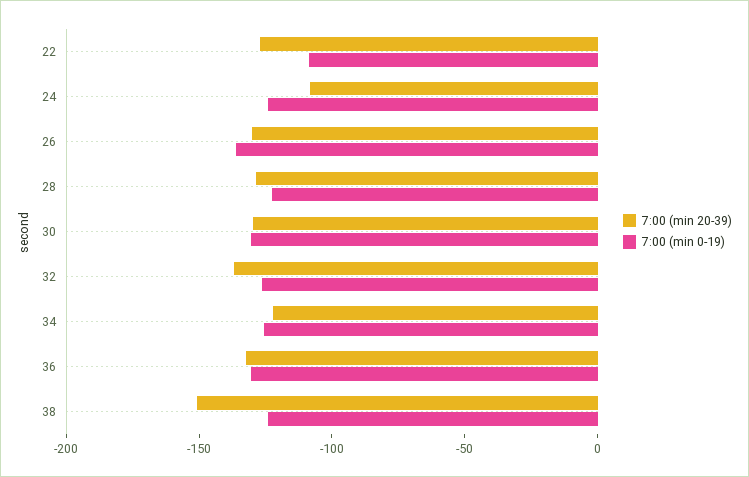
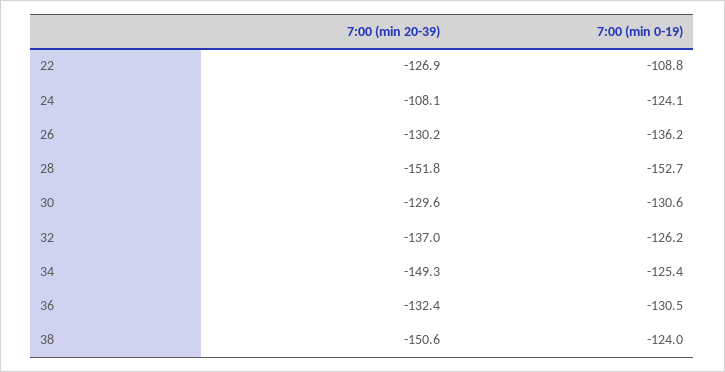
7:00 (min 20-39), 28: -130 -> -151.8
7:00 (min 0-19), 28: -120 -> -152.7
7:00 (min 20-39), 34: -120 -> -149.3

